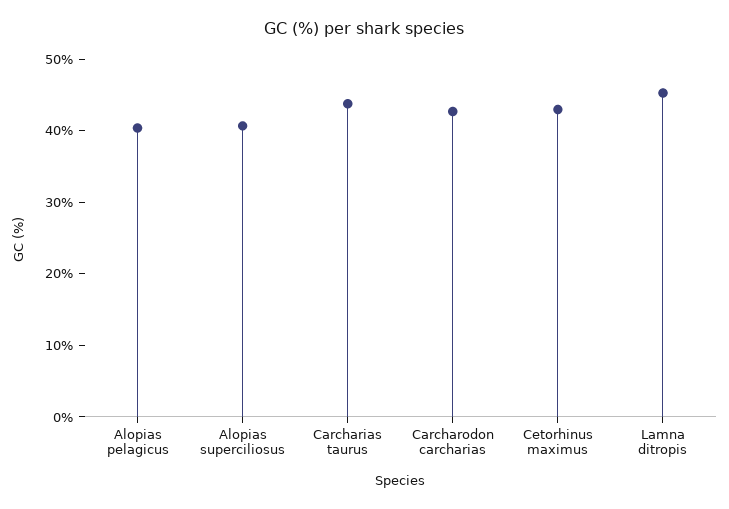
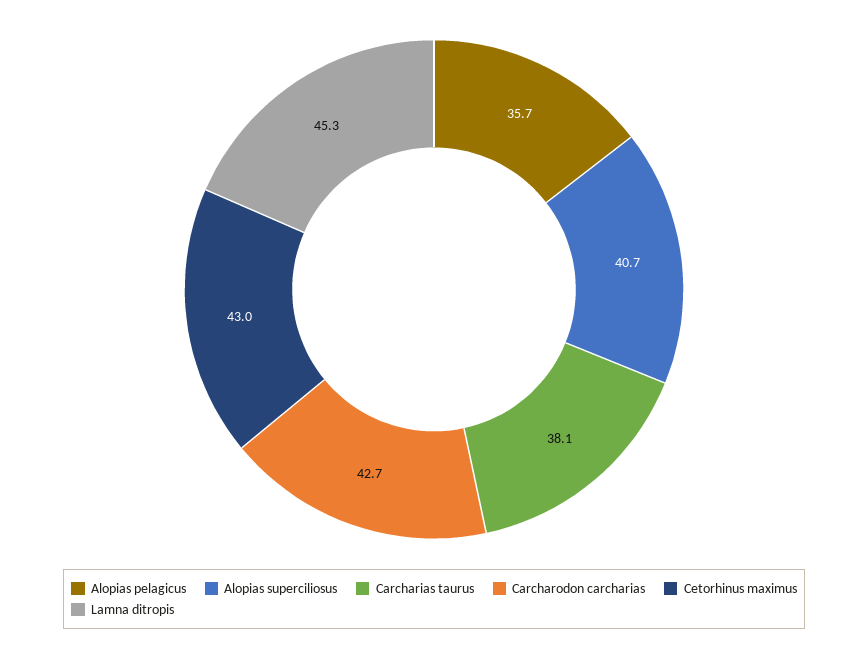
Alopias pelagicus: 40 -> 35.7
Carcharias taurus: 44 -> 38.1

